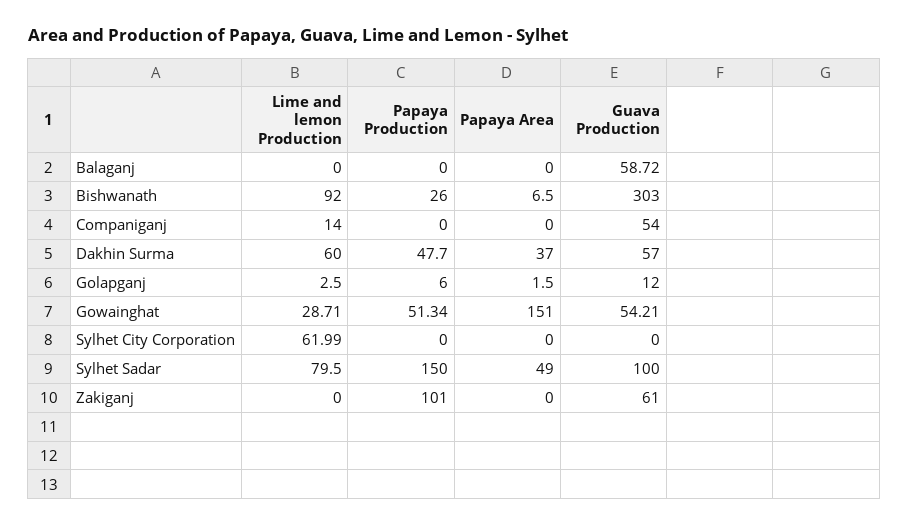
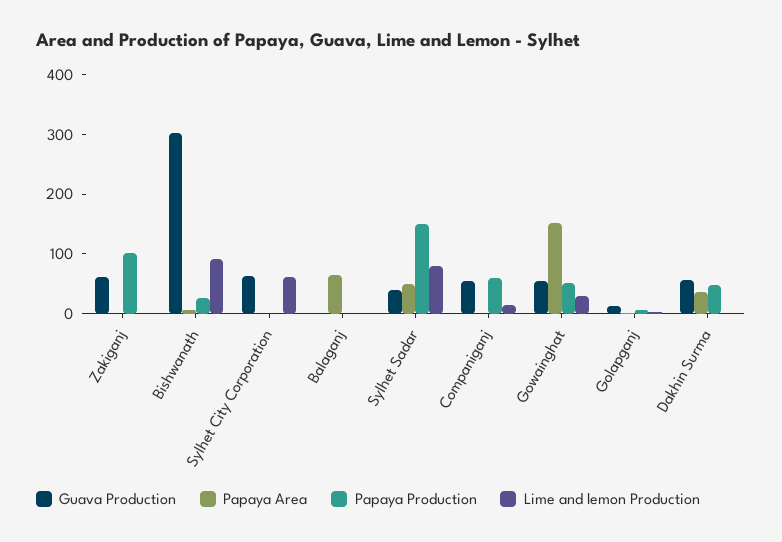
Papaya Area, Balaganj: 0 -> 60
Guava Production, Balaganj: 58.72 -> 0
Papaya Production, Companiganj: 0 -> 60
Lime and lemon Production, Dakhin Surma: 60 -> 0
Guava Production, Sylhet City Corporation: 0 -> 60
Guava Production, Sylhet Sadar: 100 -> 40

